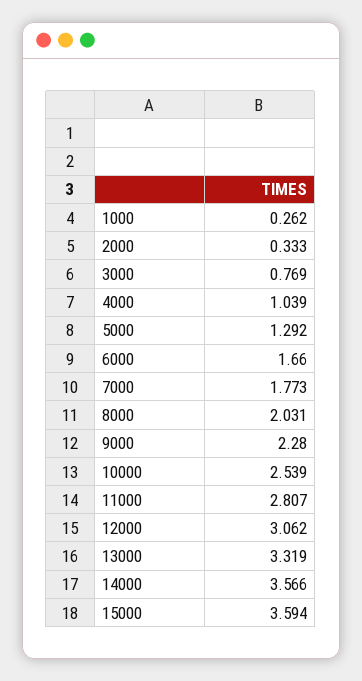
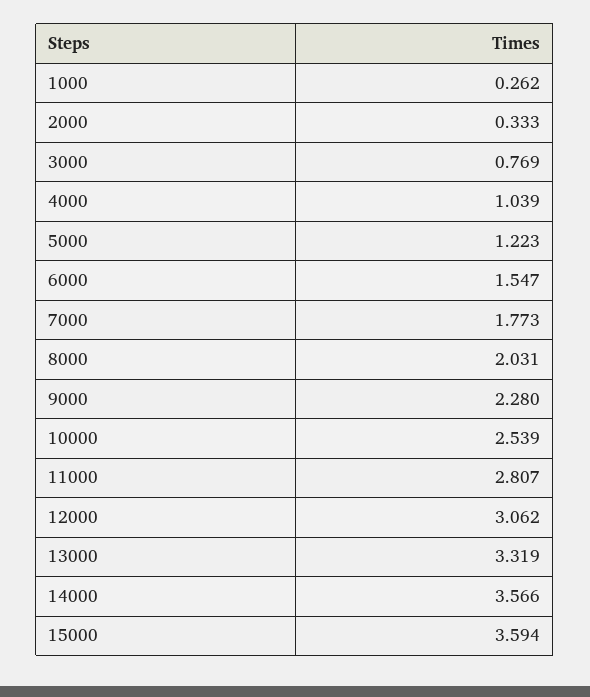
5000: 1.292 -> 1.223
6000: 1.66 -> 1.547

